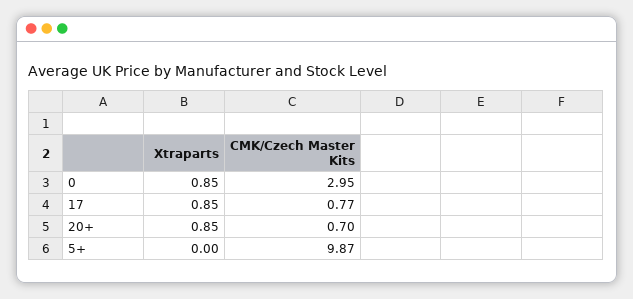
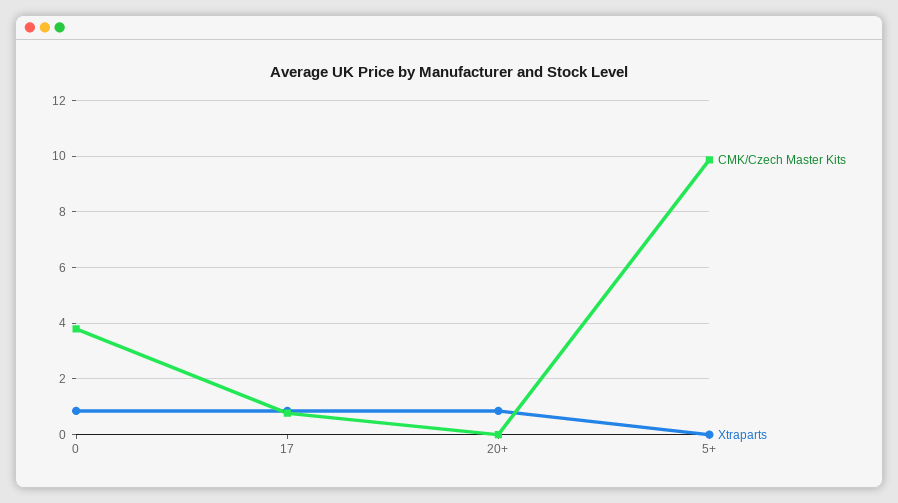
CMK/Czech Master Kits, 0: 2.95 -> 3.75
CMK/Czech Master Kits, 20+: 0.7 -> 0

